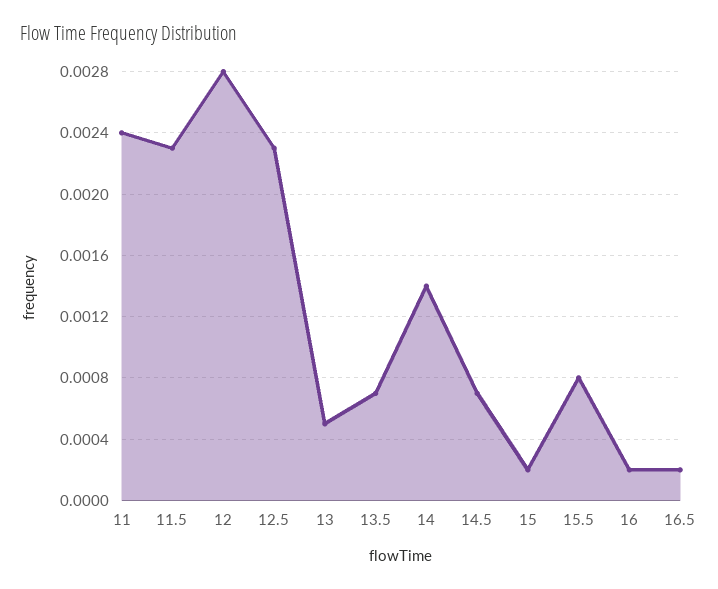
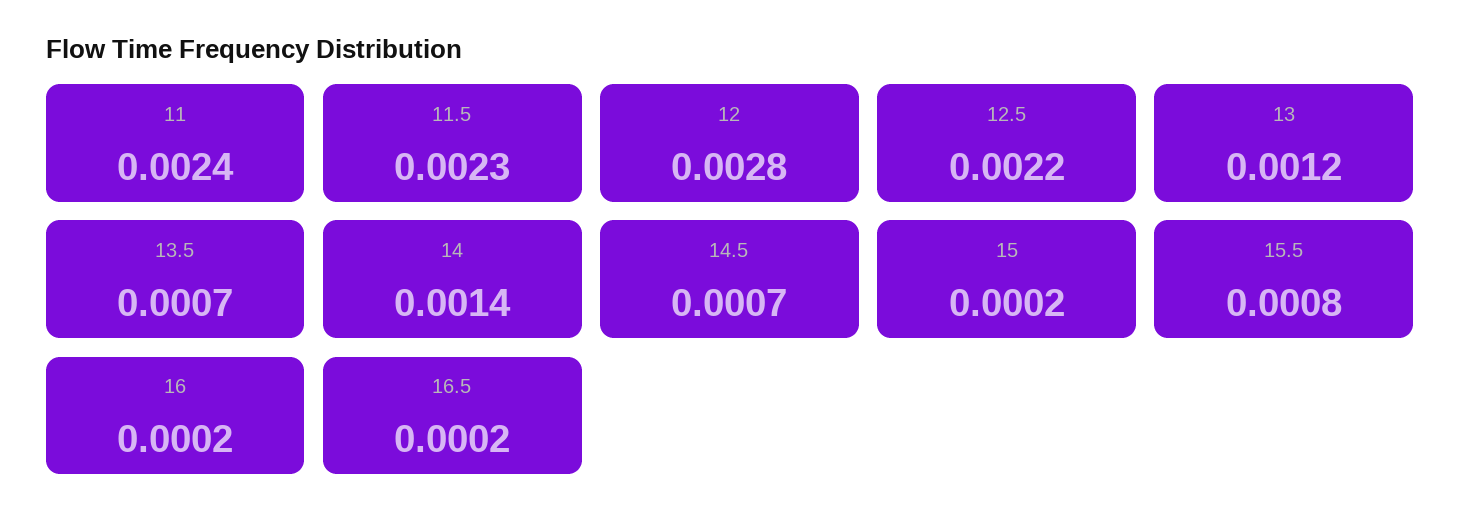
12.5: 0.0023 -> 0.0022
13: 0.0005 -> 0.0012

